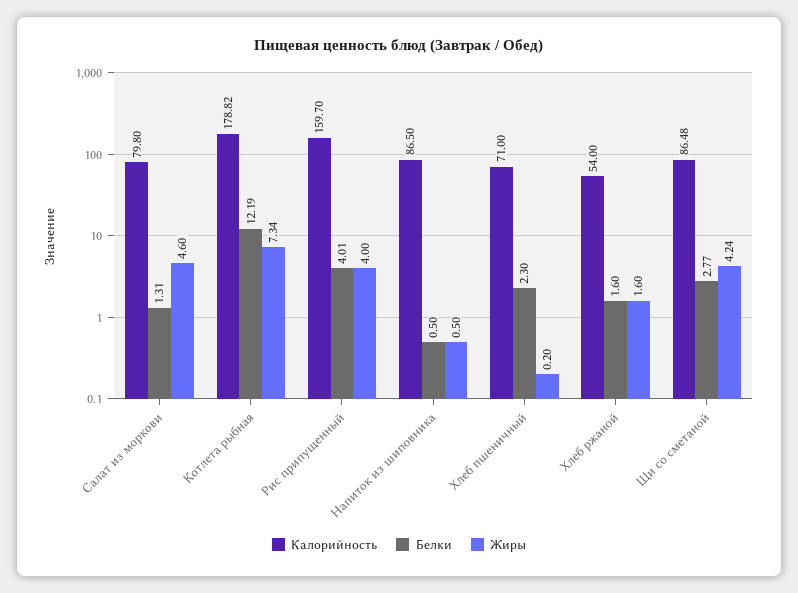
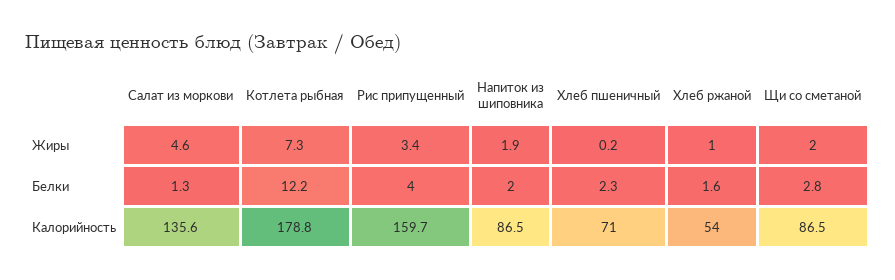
Калорийность, Салат из моркови: 79.8 -> 135.6
Жиры, Рис припущенный: 4 -> 3.4
Белки, Напиток из шиповника: 0.5 -> 2
Жиры, Напиток из шиповника: 0.5 -> 1.9
Жиры, Хлеб ржаной: 1.6 -> 1
Жиры, Щи со сметаной: 4.24 -> 2

